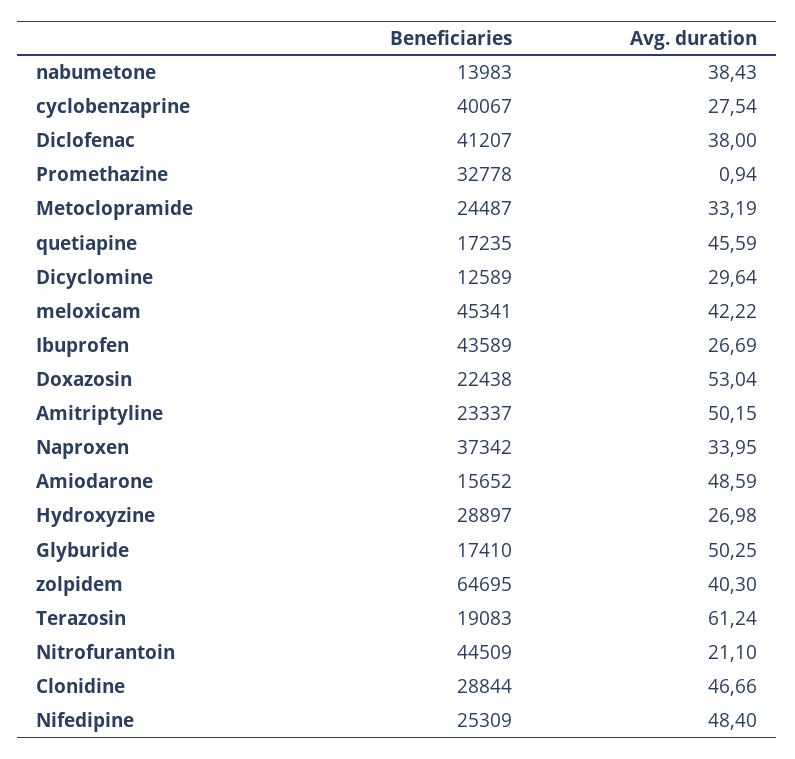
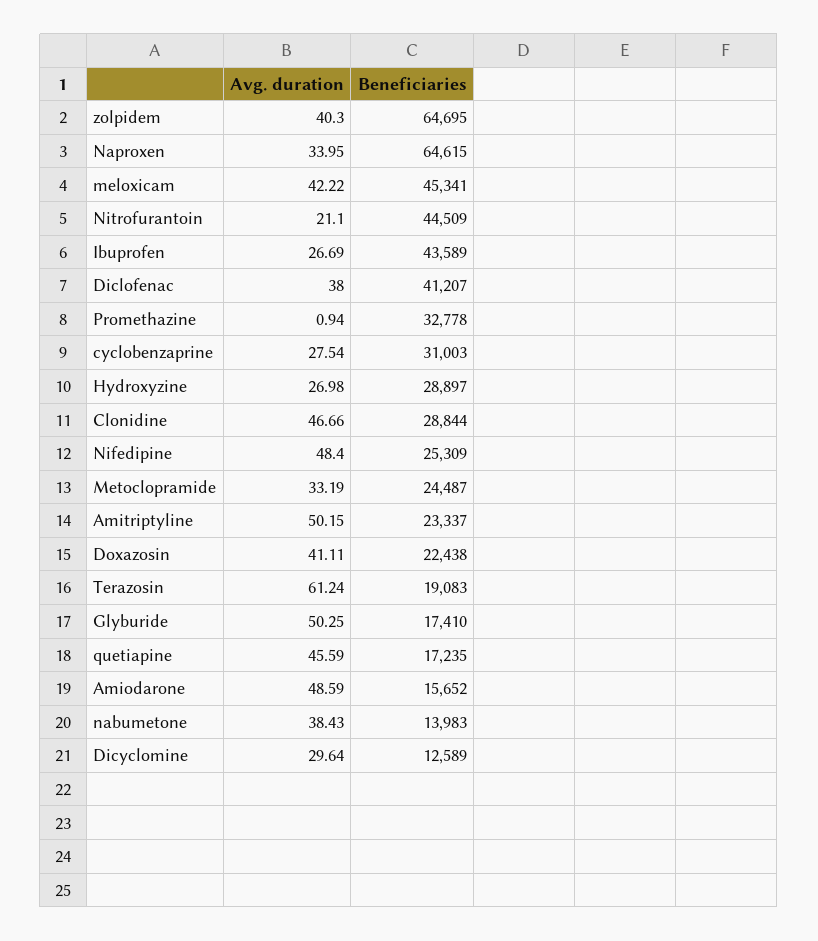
Beneficiaries, cyclobenzaprine: 40067 -> 31003
Avg. duration, Doxazosin: 53.04 -> 41.11
Beneficiaries, Naproxen: 37342 -> 64615

